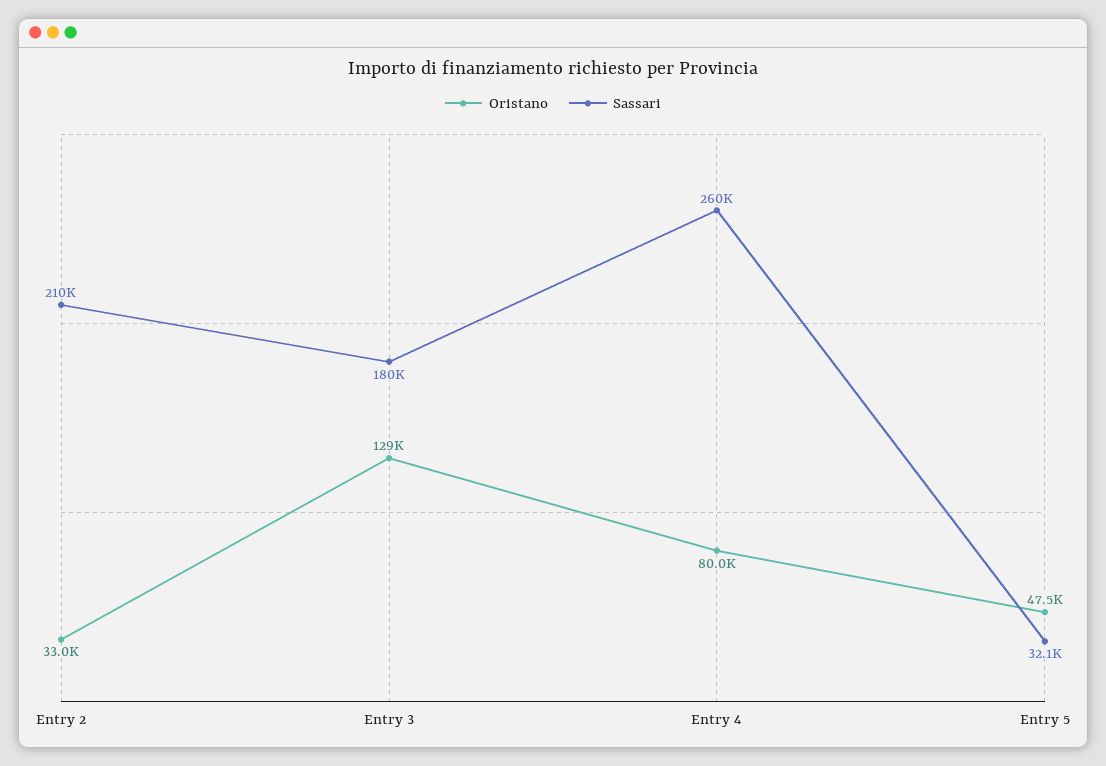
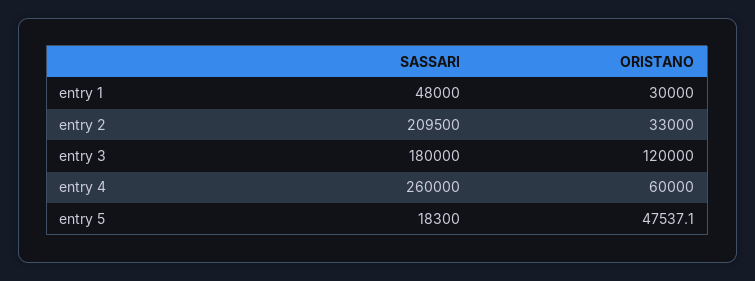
Oristano, Entry 3: 129000 -> 120000
Oristano, Entry 4: 80000 -> 60000
Sassari, Entry 5: 32100 -> 18300
Sassari, entry 1: none -> 48000
Oristano, entry 1: none -> 30000

